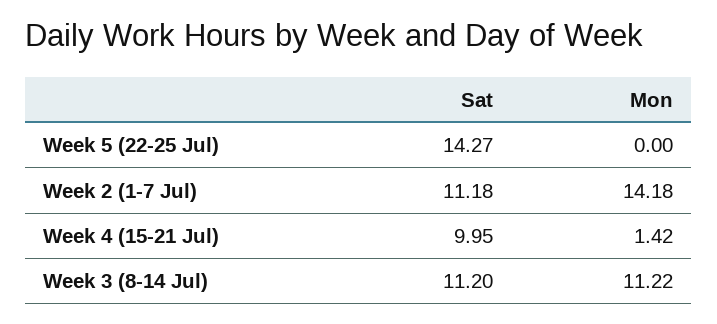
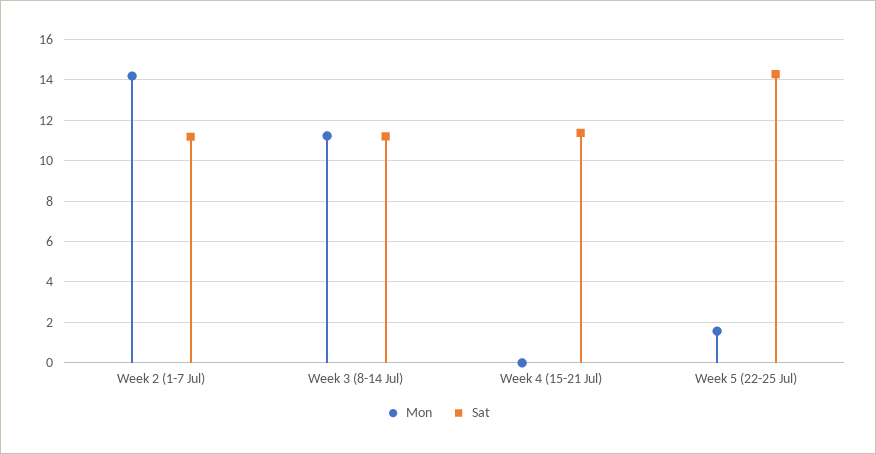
Mon, Week 5 (22-25 Jul): 0 -> 1.5
Sat, Week 4 (15-21 Jul): 9.95 -> 11.5
Mon, Week 4 (15-21 Jul): 1.42 -> 0

